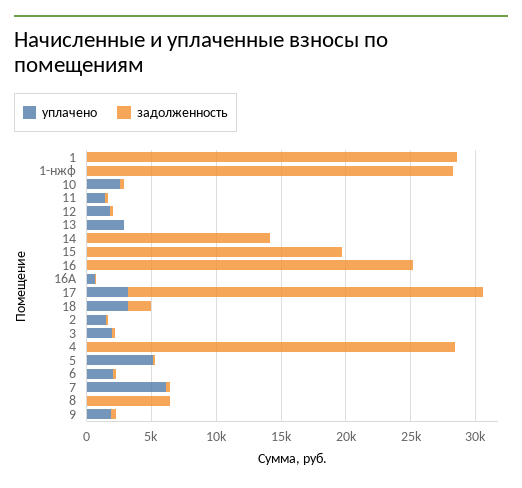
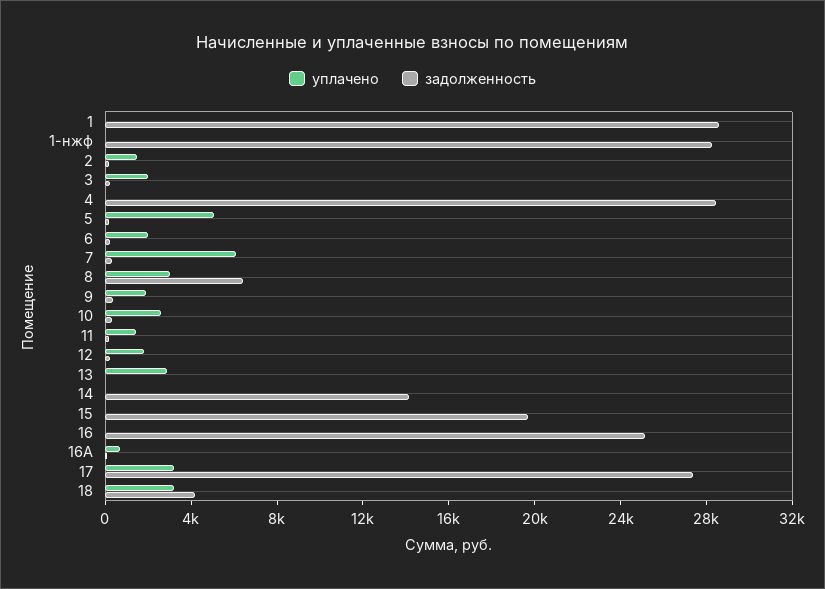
задолженность, 18: 2000 -> 4000
уплачено, 8: 0 -> 3000

